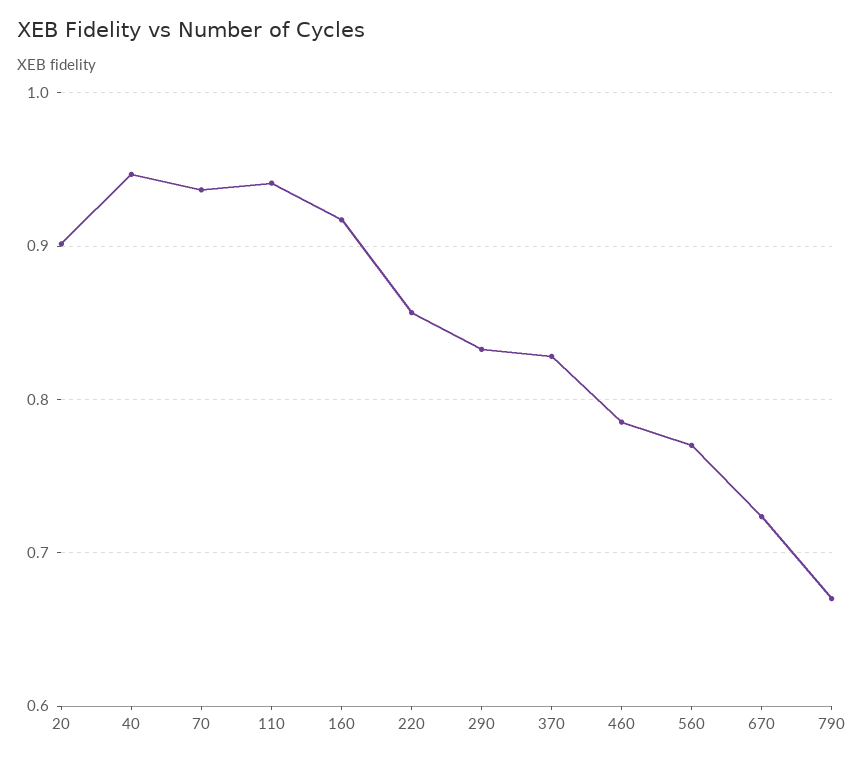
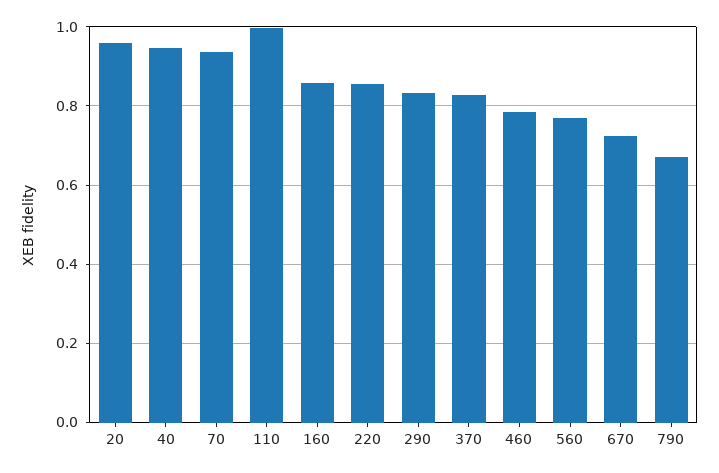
20: 0.9 -> 0.96
110: 0.94 -> 1
160: 0.92 -> 0.86

